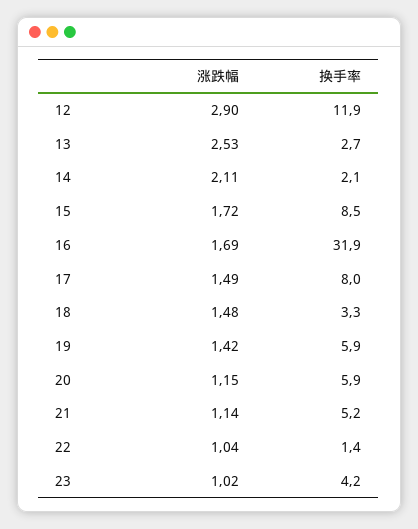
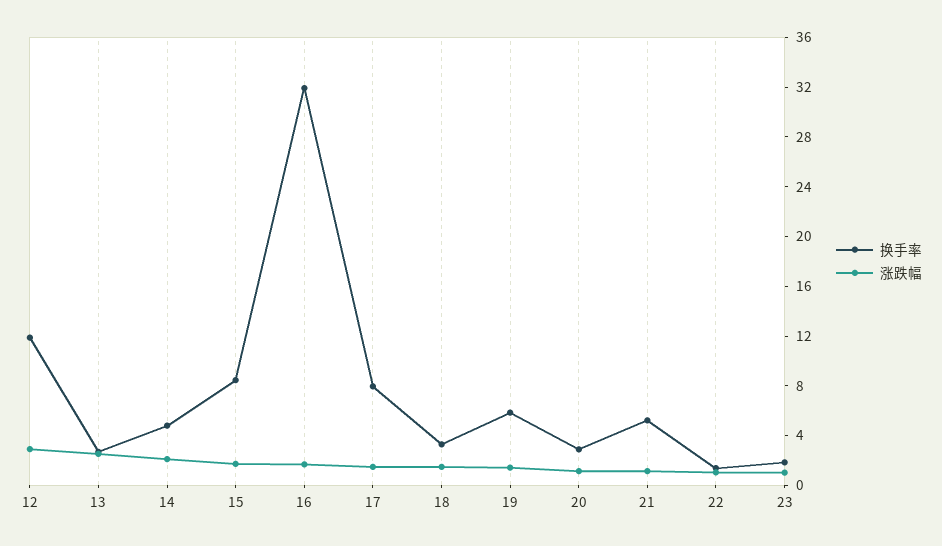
换手率, 14: 2.1 -> 5
换手率, 20: 5.9 -> 3
换手率, 23: 4.2 -> 2

